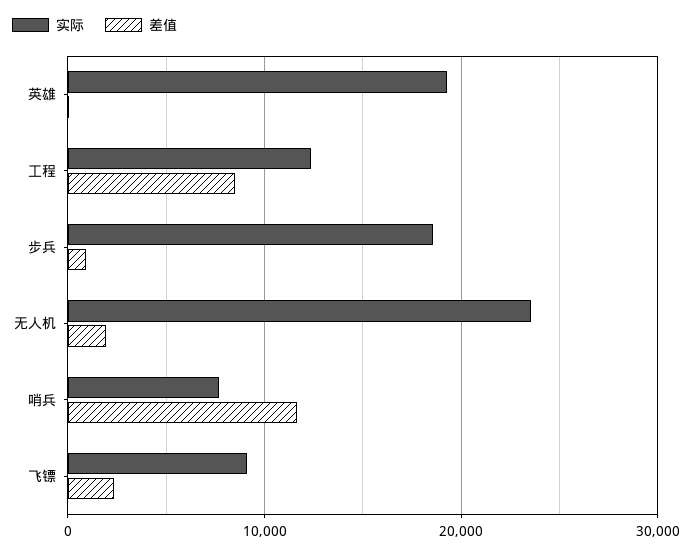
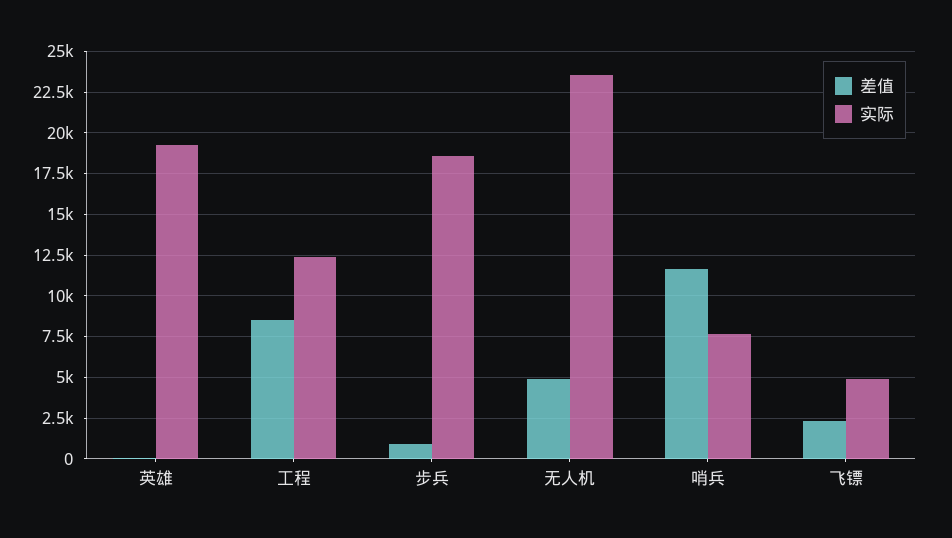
差值, 无人机: 2000 -> 5000
实际, 飞镖: 9000 -> 5000

